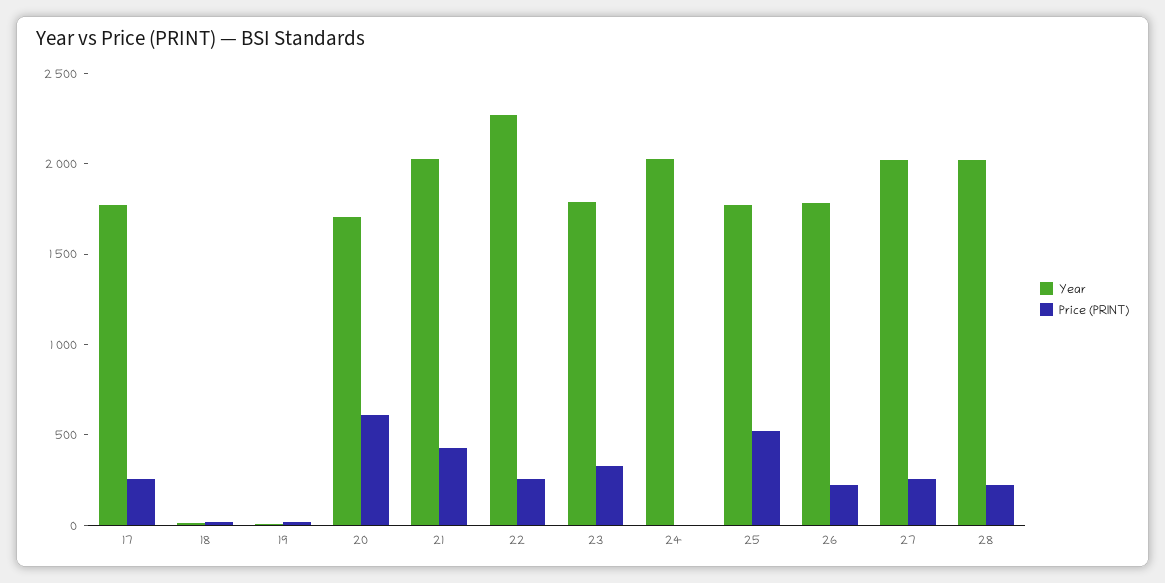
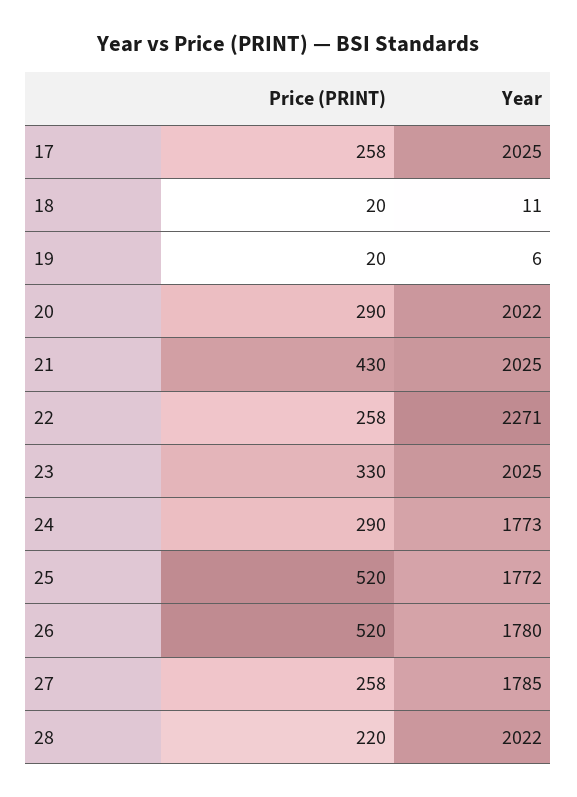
Year, 17: 1800 -> 2025
Year, 20: 1700 -> 2022
Price (PRINT), 20: 600 -> 290
Year, 23: 1800 -> 2025
Year, 24: 2000 -> 1773
Price (PRINT), 24: 0 -> 290
Price (PRINT), 26: 200 -> 520
Year, 27: 2000 -> 1785

